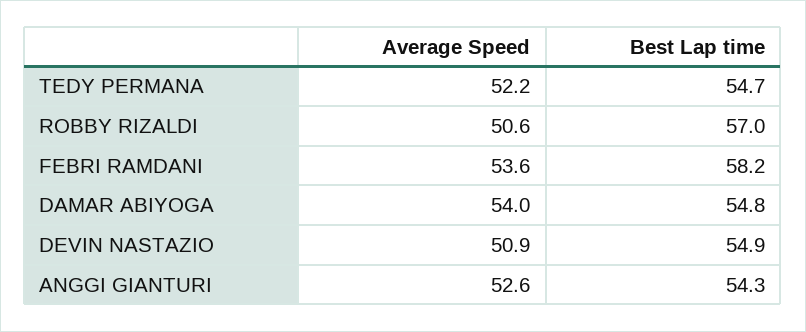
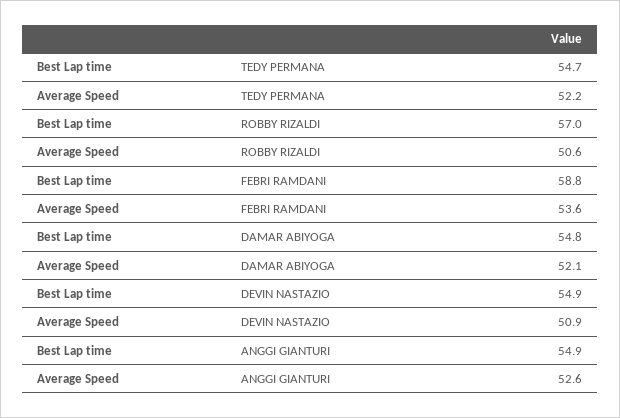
Best Lap time, FEBRI RAMDANI: 58.2 -> 58.8
Average Speed, DAMAR ABIYOGA: 54 -> 52.1
Best Lap time, ANGGI GIANTURI: 54.3 -> 54.9

